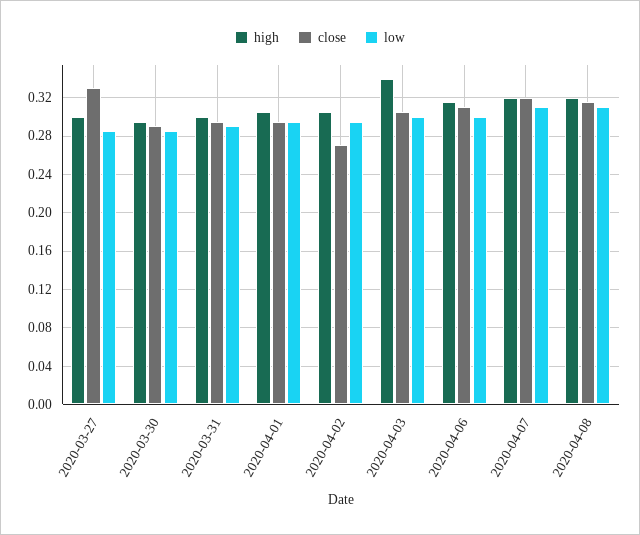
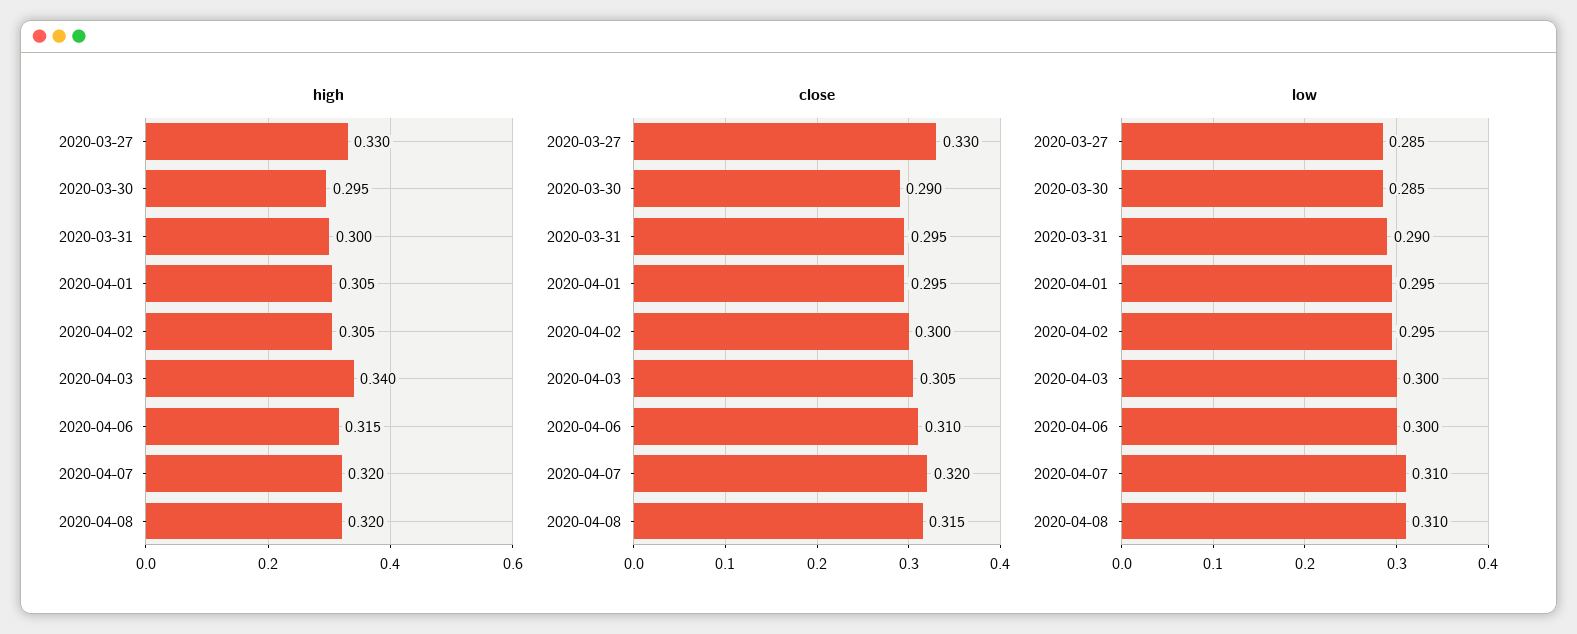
high, 2020-03-27: 0.3 -> 0.33
close, 2020-04-02: 0.27 -> 0.3

